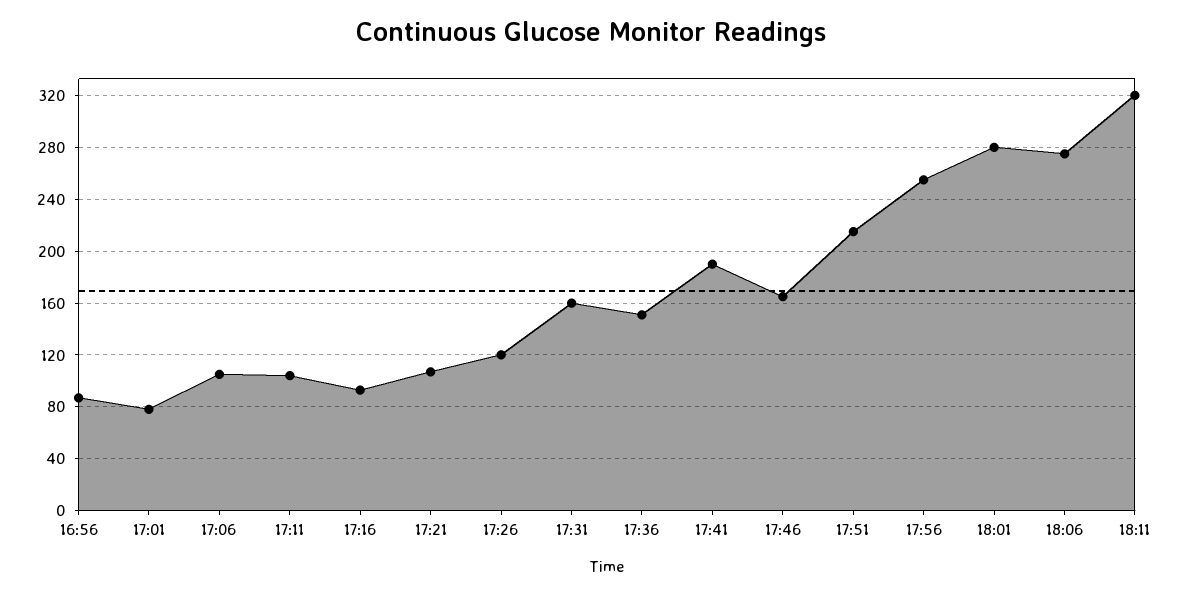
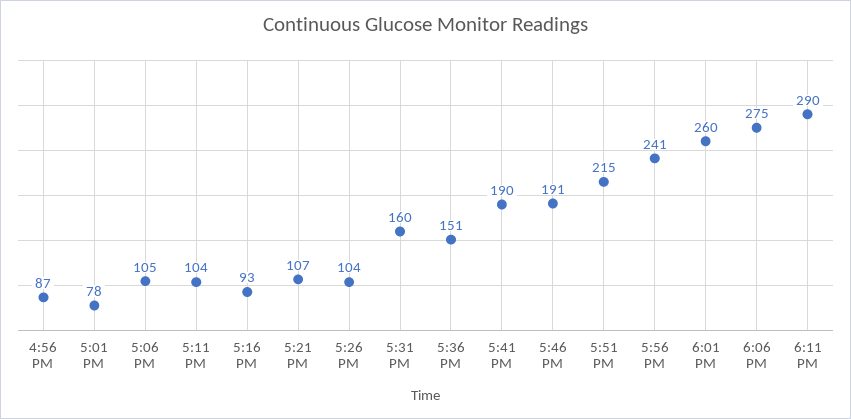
17:26: 120 -> 104
17:46: 165 -> 191
17:56: 255 -> 241
18:01: 280 -> 260
18:11: 320 -> 290

